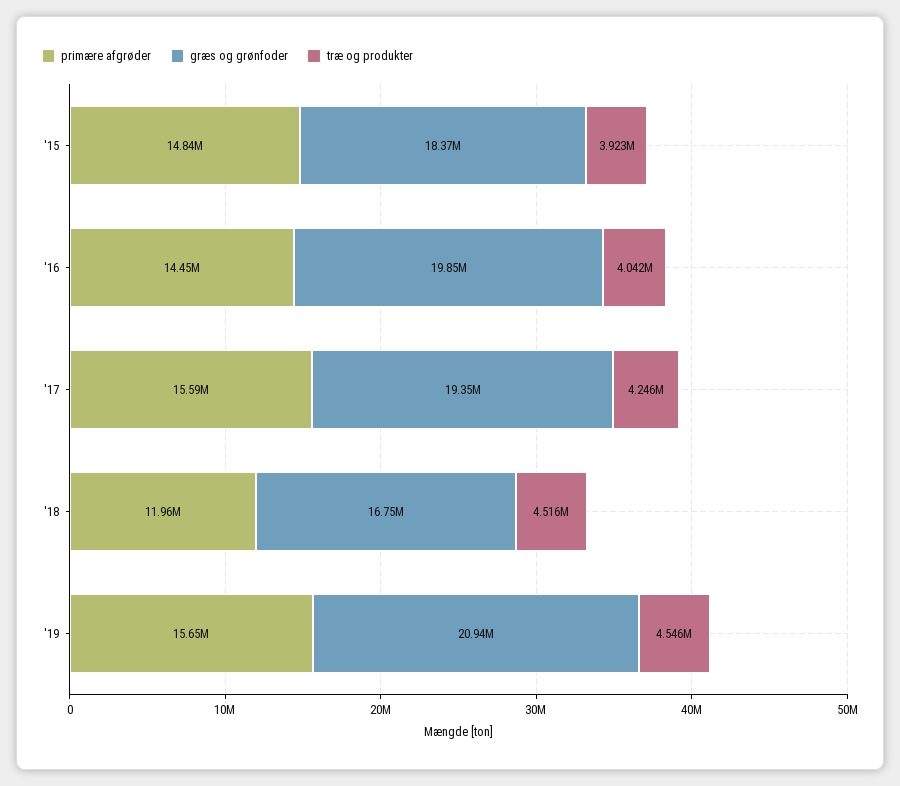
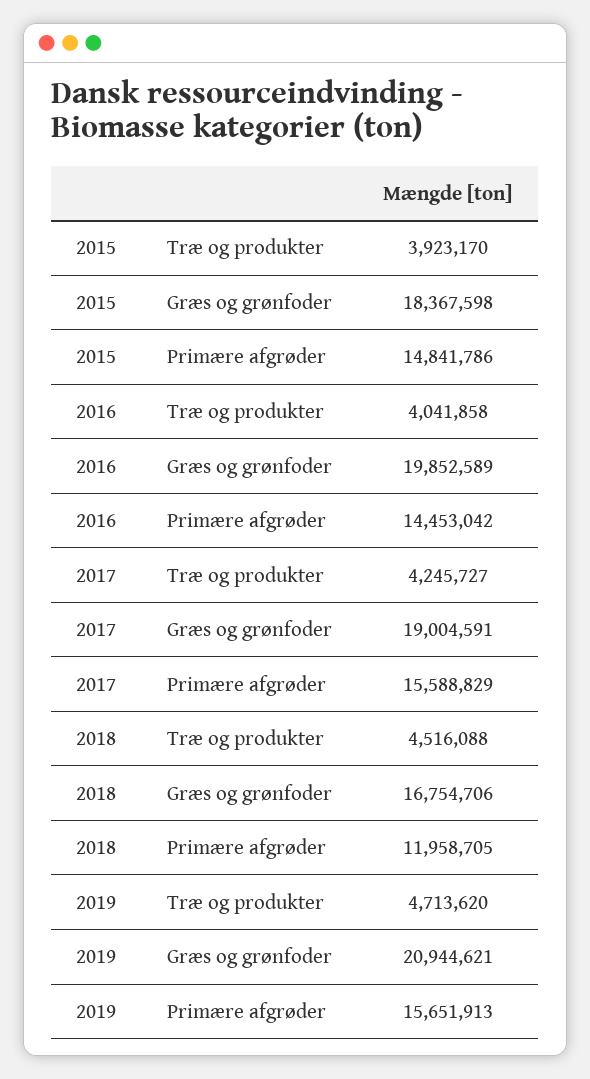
græs og grønfoder, '17: 19350000 -> 19004591
træ og produkter, '19: 4546000 -> 4713620

